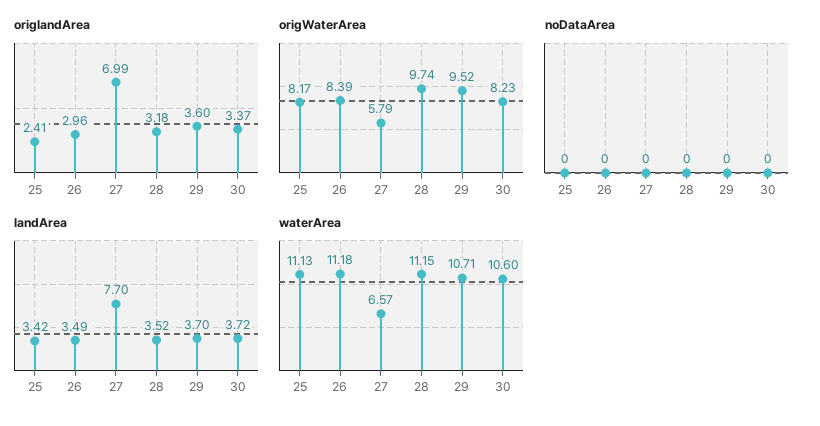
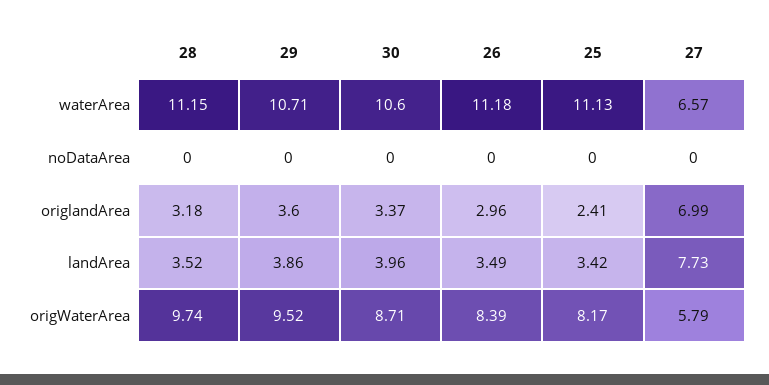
origWaterArea, 30: 8.23 -> 8.71
landArea, 27: 7.7 -> 7.73
landArea, 29: 3.7 -> 3.86
landArea, 30: 3.72 -> 3.96

